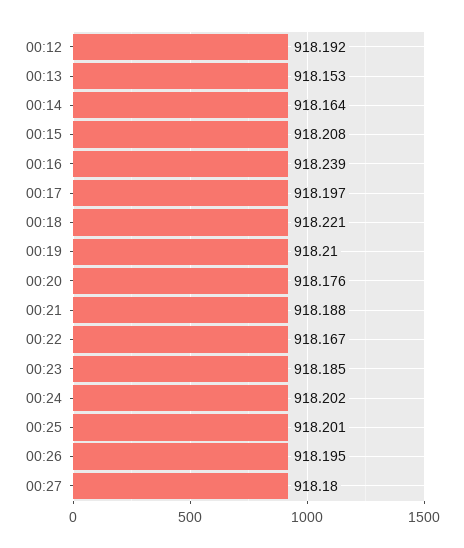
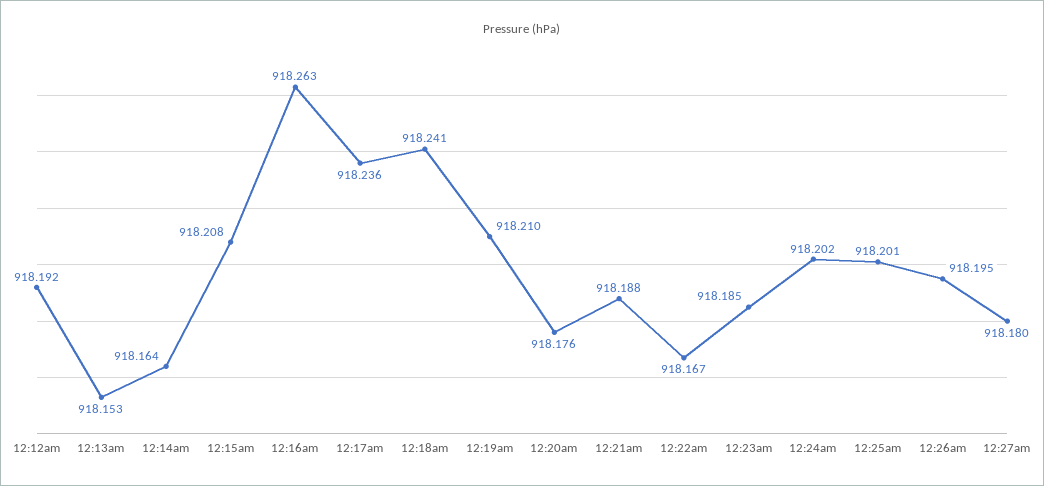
00:16: 918.239 -> 918.263
00:17: 918.197 -> 918.236
00:18: 918.221 -> 918.241

